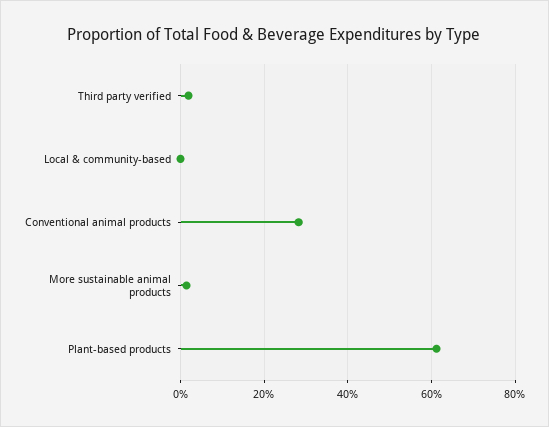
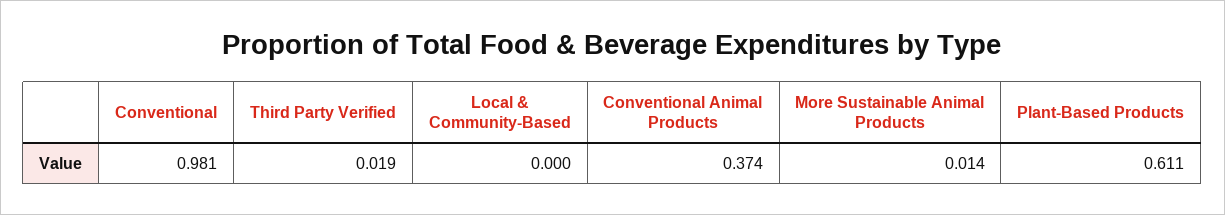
Conventional animal products: 0.28 -> 0.374
Conventional: none -> 0.981

